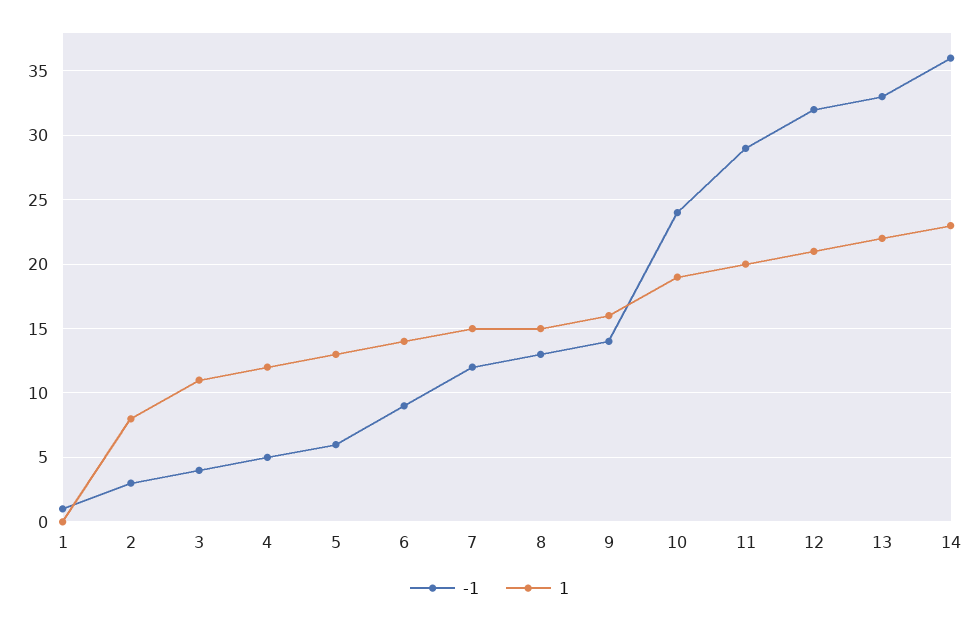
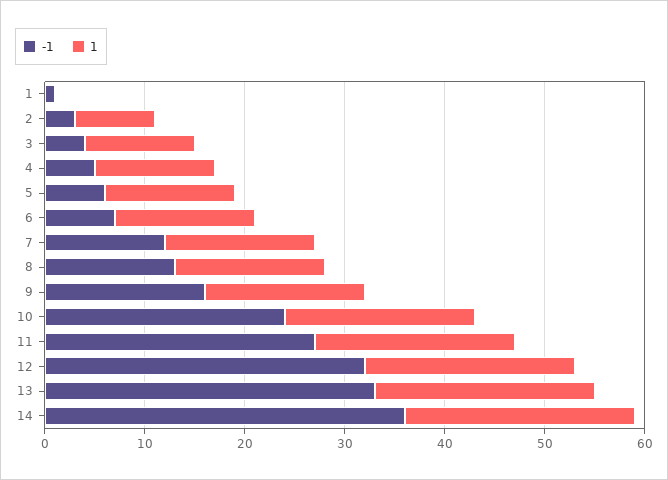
-1, 6: 9 -> 7
-1, 9: 14 -> 16
-1, 11: 29 -> 27

